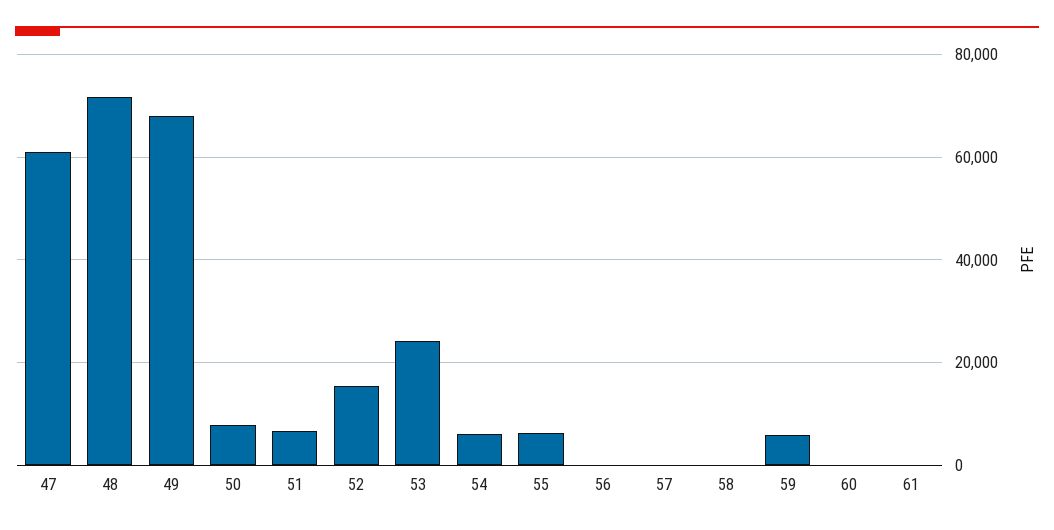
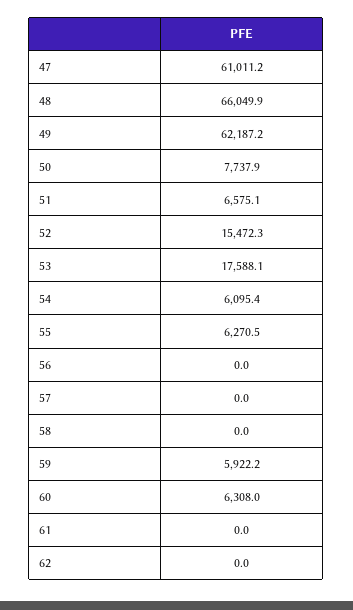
48: 72000 -> 66049.9
49: 68000 -> 62187.2
53: 24000 -> 17588.1
60: 0 -> 6308
62: none -> 0

